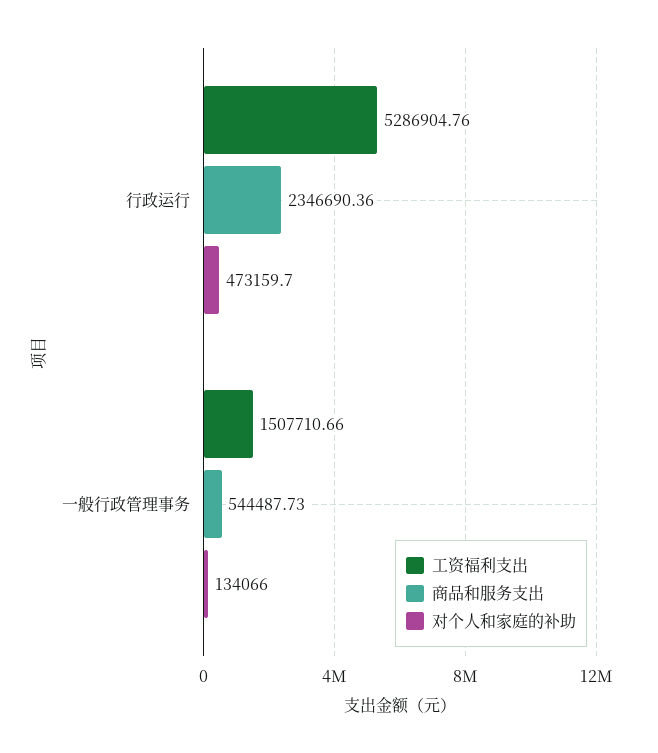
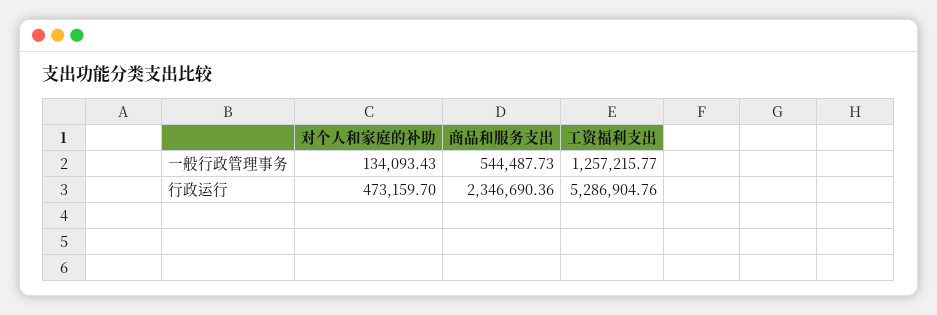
工资福利支出, 一般行政管理事务: 1507710.66 -> 1257215.77
对个人和家庭的补助, 一般行政管理事务: 134066 -> 134093.43

